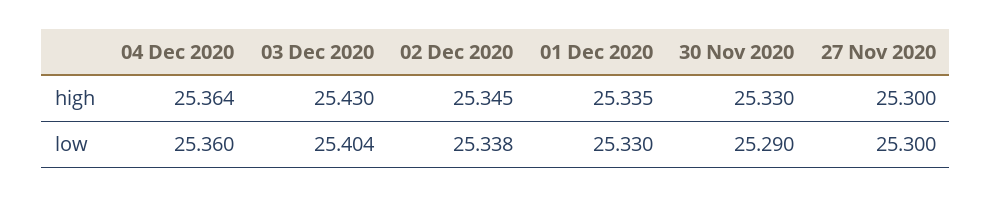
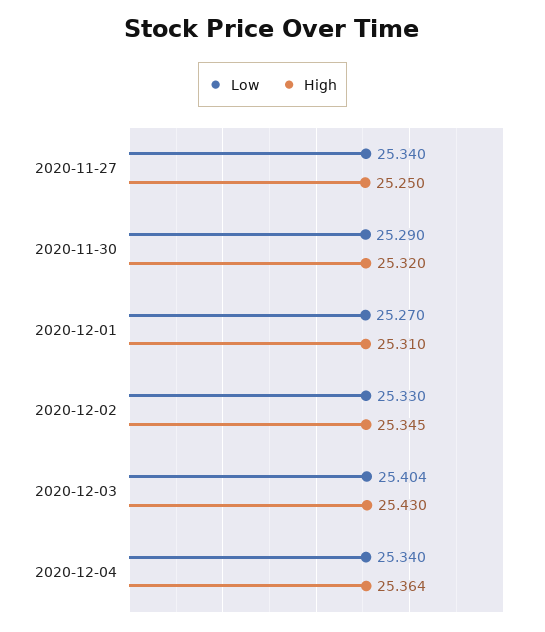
high, 01 Dec 2020: 25.335 -> 25.31
high, 30 Nov 2020: 25.33 -> 25.32
high, 27 Nov 2020: 25.3 -> 25.25
low, 04 Dec 2020: 25.36 -> 25.34
low, 02 Dec 2020: 25.338 -> 25.33
low, 01 Dec 2020: 25.33 -> 25.27
low, 27 Nov 2020: 25.3 -> 25.34

